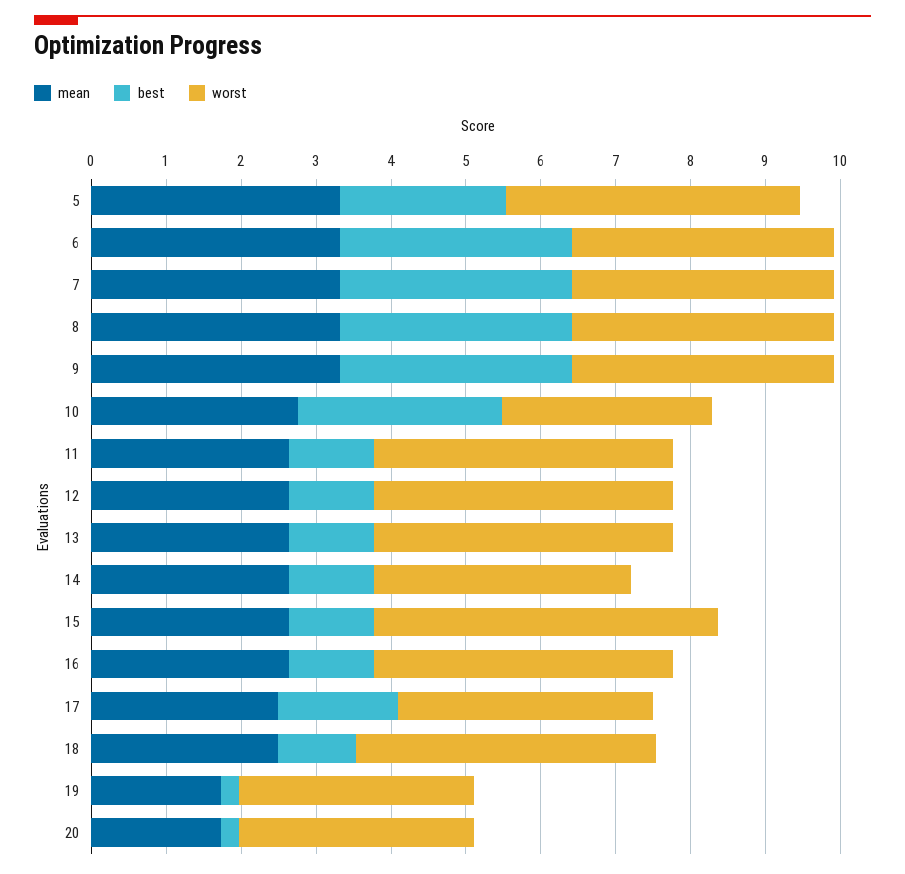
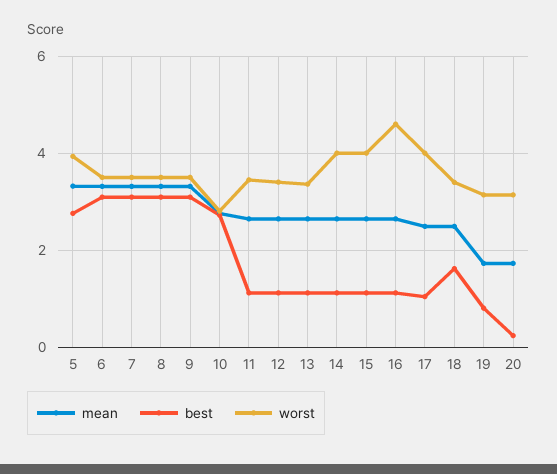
best, 5: 2.2 -> 2.8
worst, 11: 4 -> 3.4
worst, 12: 4 -> 3.4
worst, 13: 4 -> 3.4
worst, 14: 3.4 -> 4
worst, 15: 4.6 -> 4
worst, 16: 4 -> 4.6
best, 17: 1.6 -> 1
worst, 17: 3.4 -> 4
best, 18: 1 -> 1.6
worst, 18: 4 -> 3.4
best, 19: 0.2 -> 0.8

